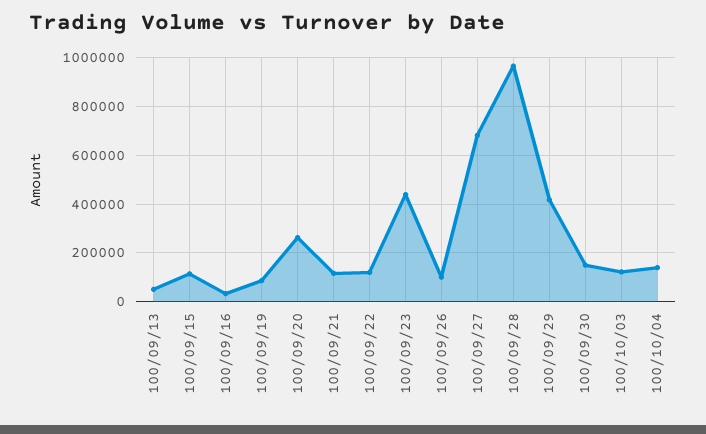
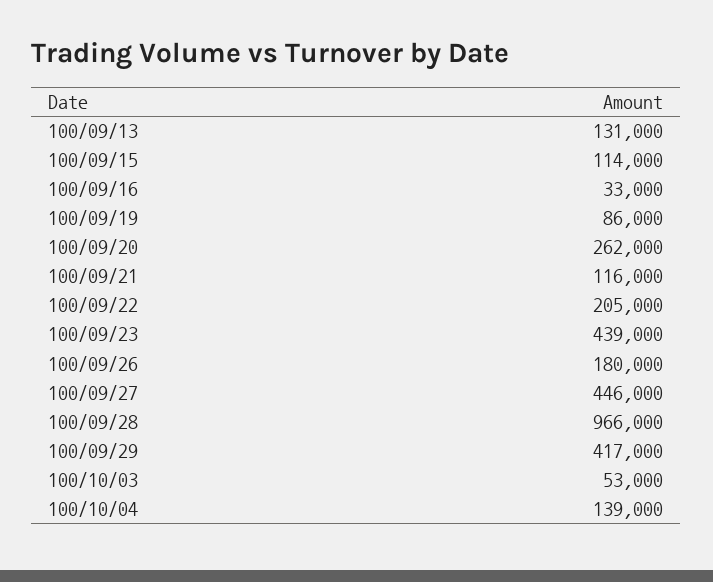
100/09/13: 50000 -> 131000
100/09/22: 125000 -> 205000
100/09/26: 100000 -> 180000
100/09/27: 675000 -> 446000
100/09/30: 150000 -> none
100/10/03: 125000 -> 53000

